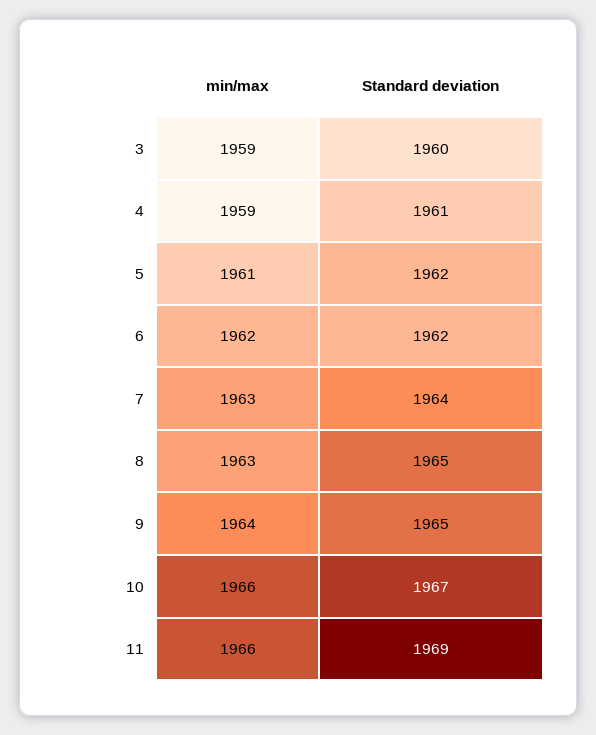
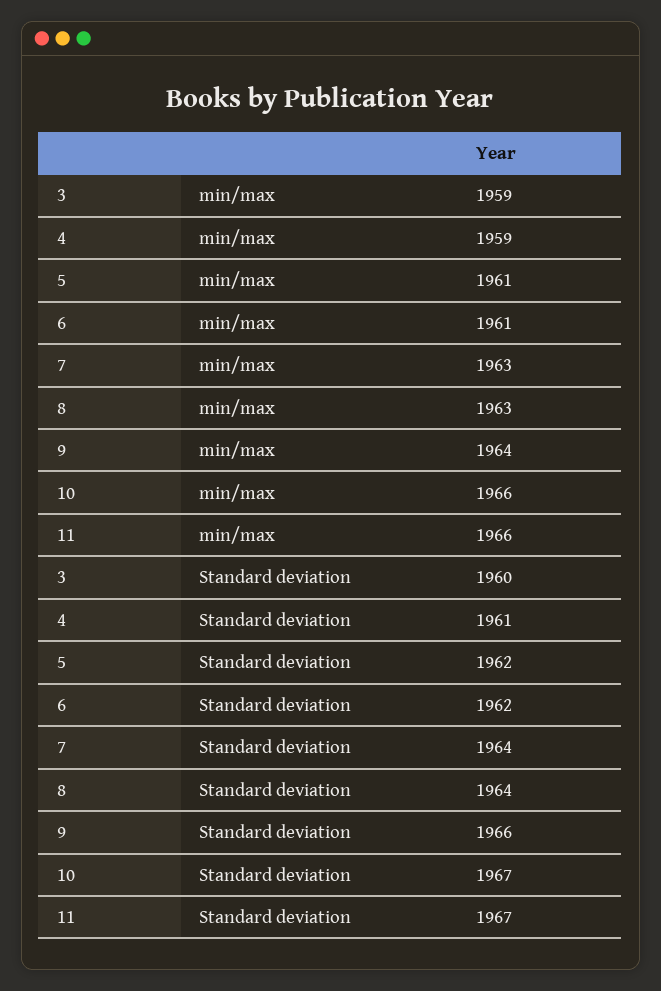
min/max, 6: 1962 -> 1961
Standard deviation, 8: 1965 -> 1964
Standard deviation, 9: 1965 -> 1966
Standard deviation, 11: 1969 -> 1967

